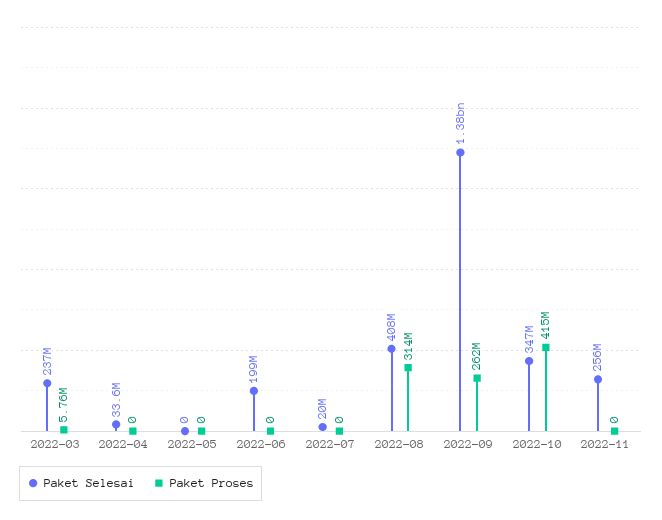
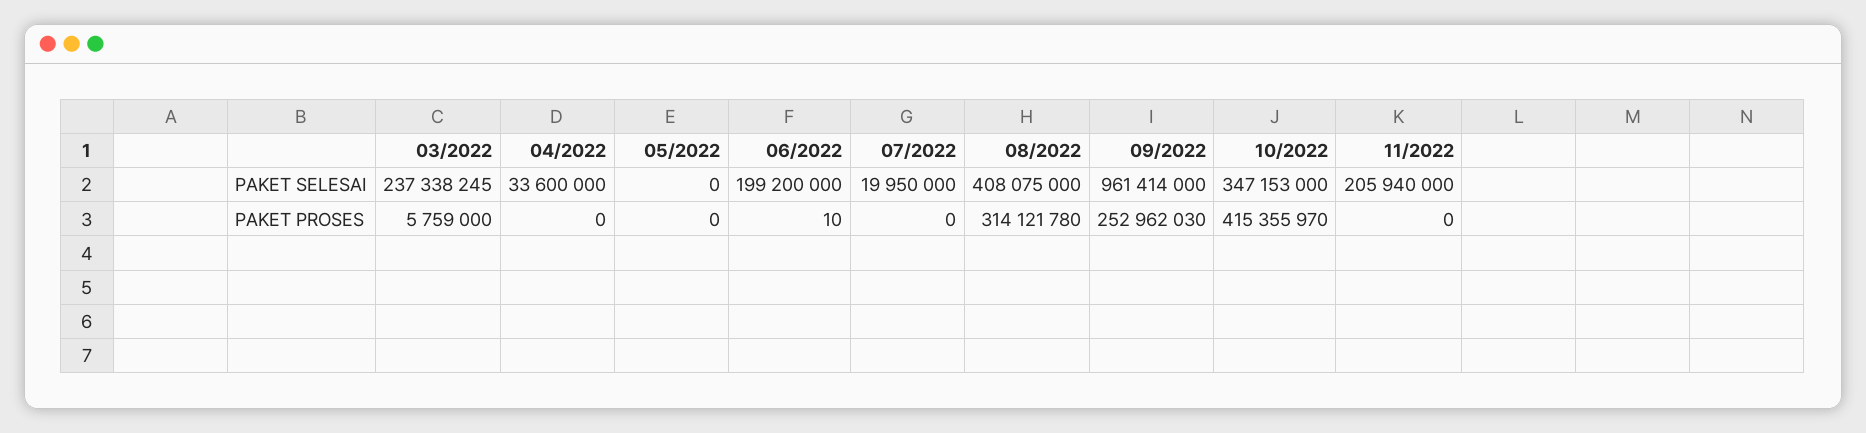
Paket Proses, 2022-06: 0 -> 10
Paket Selesai, 2022-09: 1380000000 -> 961414000
Paket Proses, 2022-09: 262000000 -> 252962030
Paket Selesai, 2022-11: 256000000 -> 205940000

